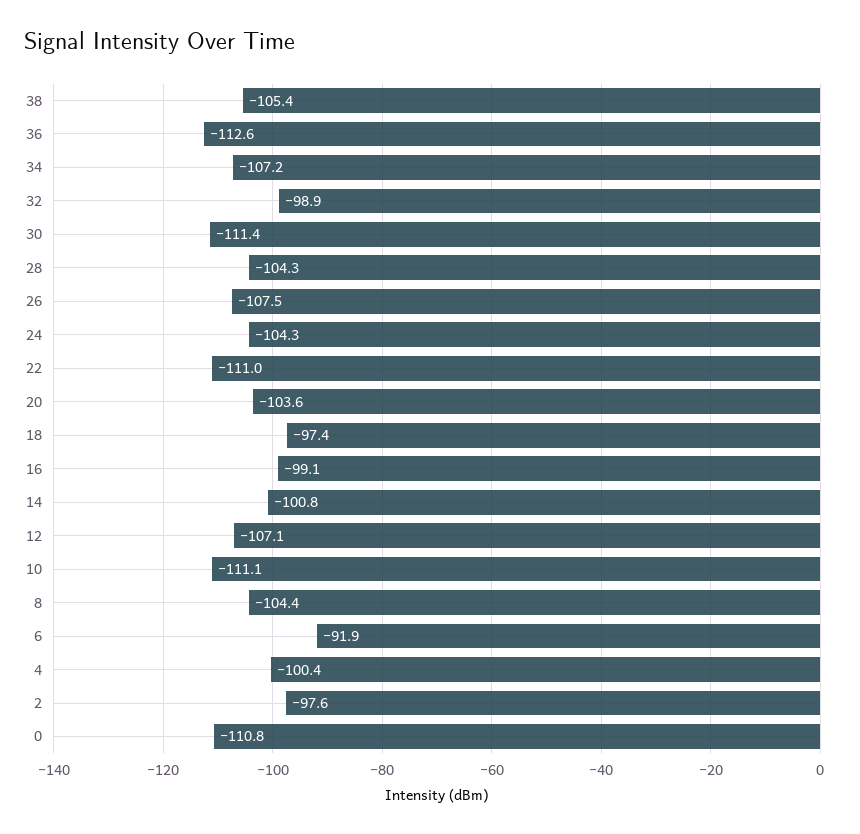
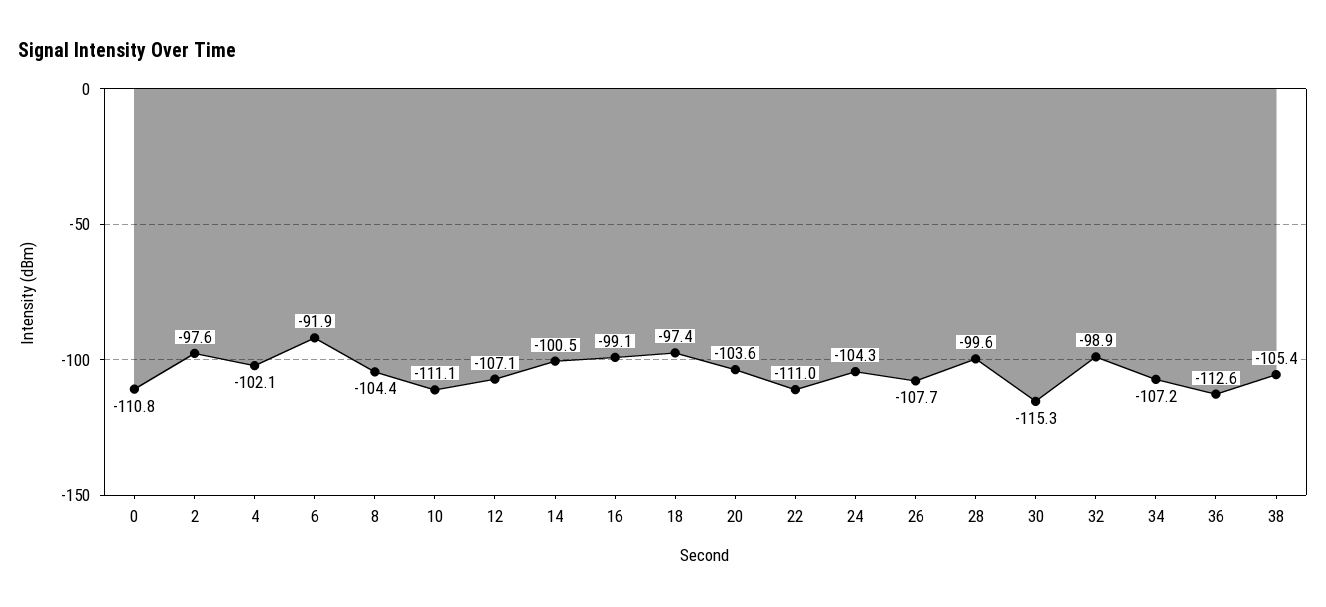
30: -111.4 -> -115.3
28: -104.3 -> -99.6
26: -107.5 -> -107.7
14: -100.8 -> -100.5
4: -100.4 -> -102.1

